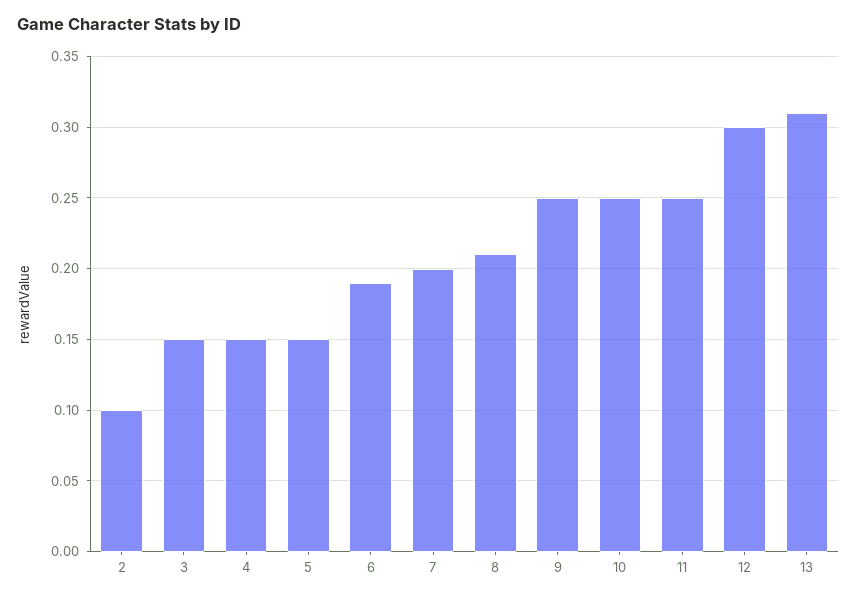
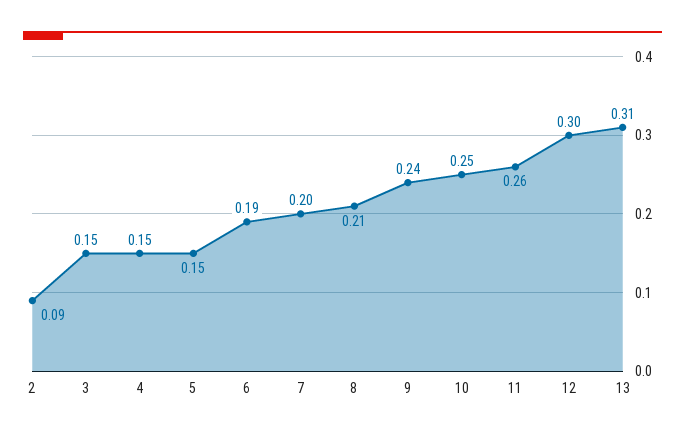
2: 0.1 -> 0.09
9: 0.25 -> 0.24
11: 0.25 -> 0.26

